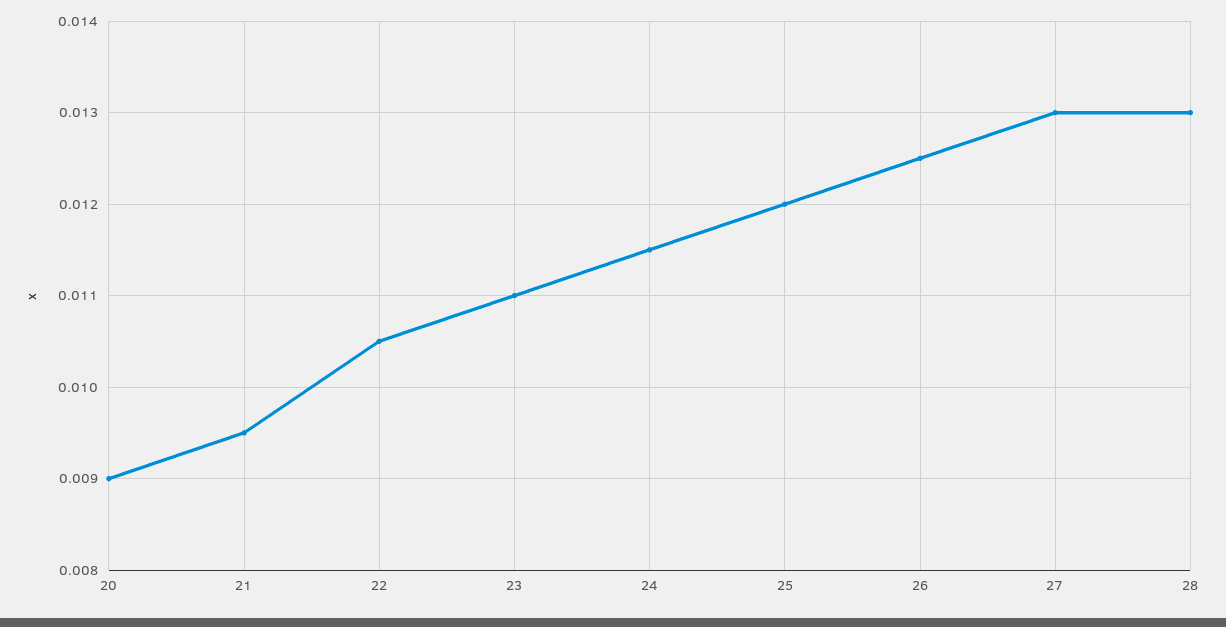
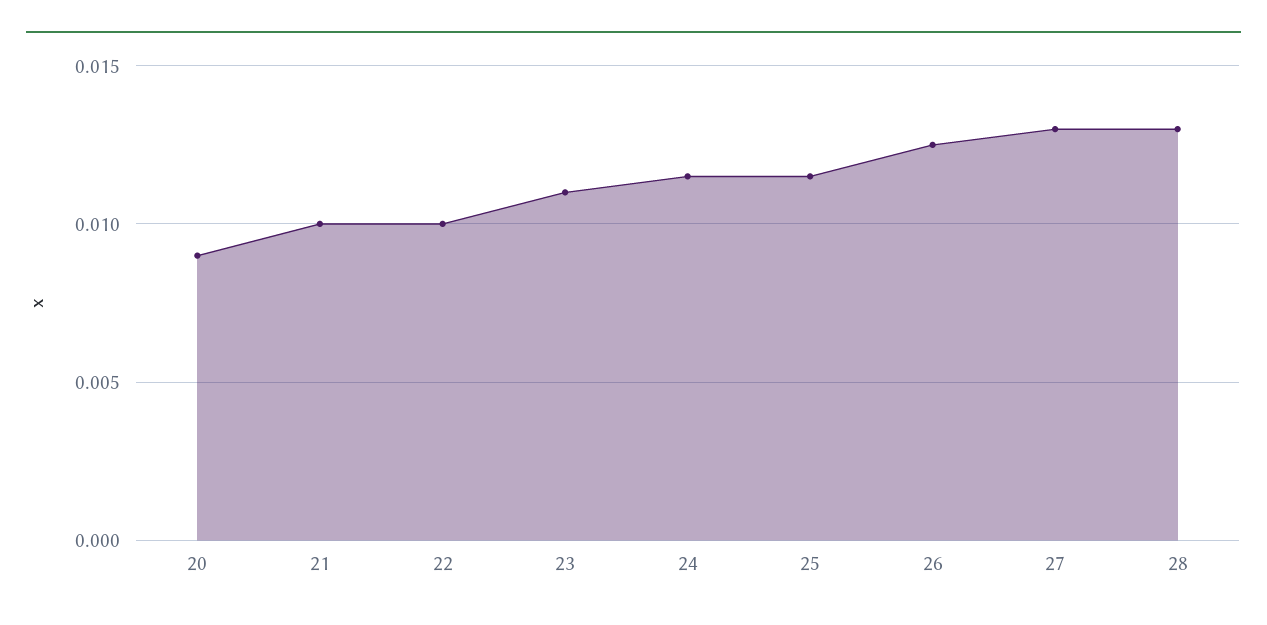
21: 0.0095 -> 0.01
22: 0.0105 -> 0.01
25: 0.012 -> 0.0115

